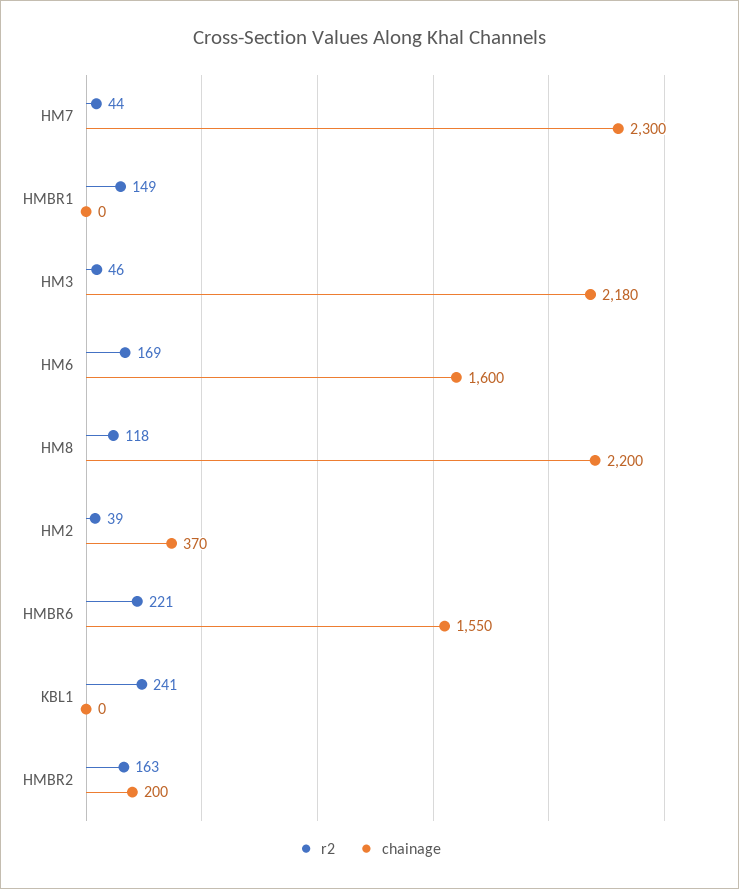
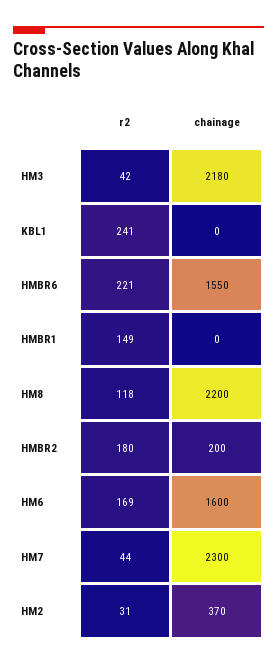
r2, HM3: 46 -> 42
r2, HM2: 39 -> 31
r2, HMBR2: 163 -> 180

